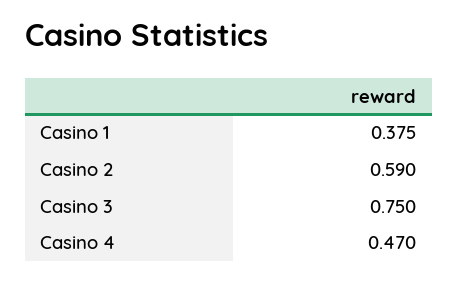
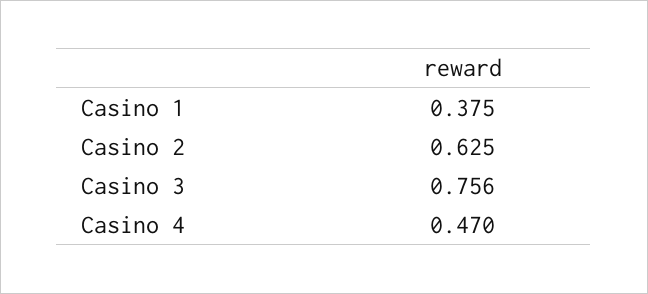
Casino 2: 0.59 -> 0.625
Casino 3: 0.75 -> 0.756

